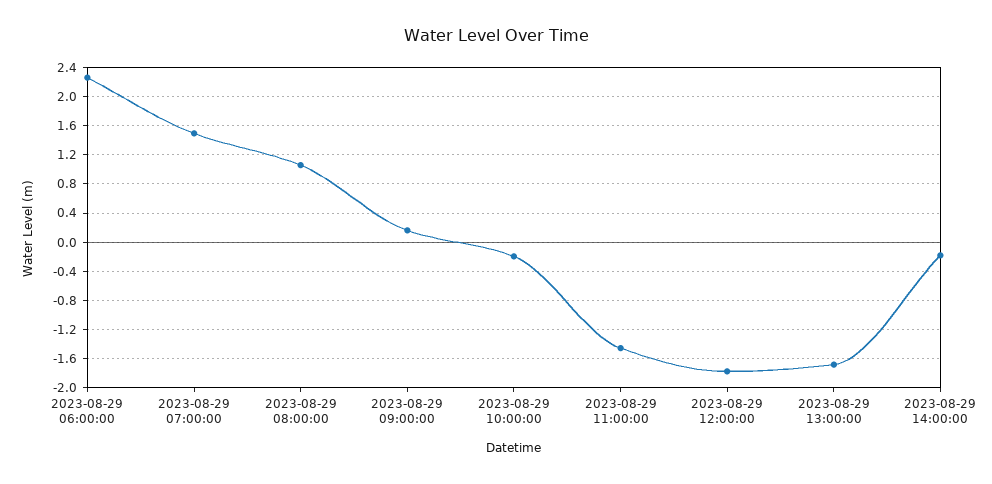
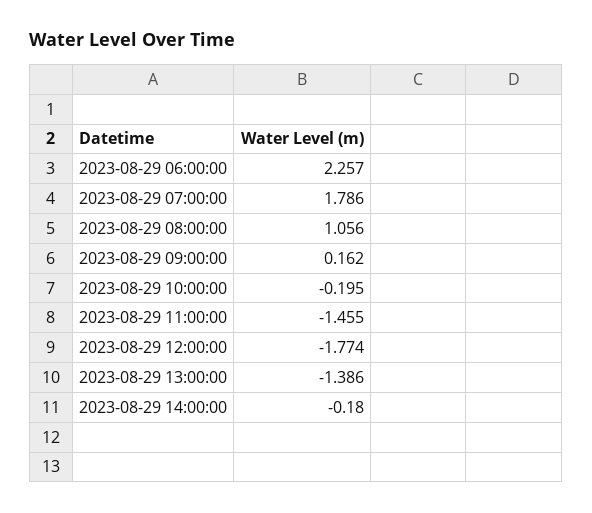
2023-08-29 07:00:00: 1.5 -> 1.786
2023-08-29 13:00:00: -1.7 -> -1.386

